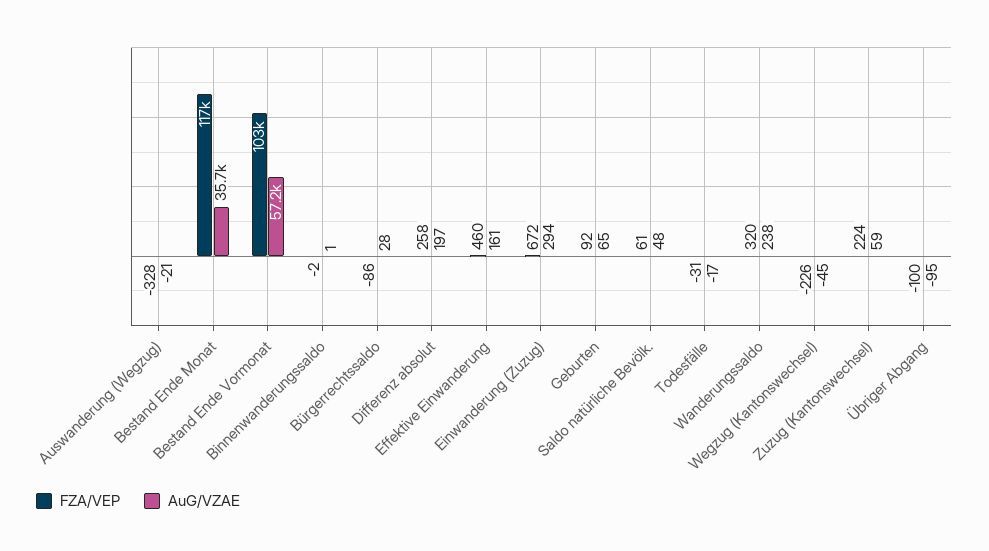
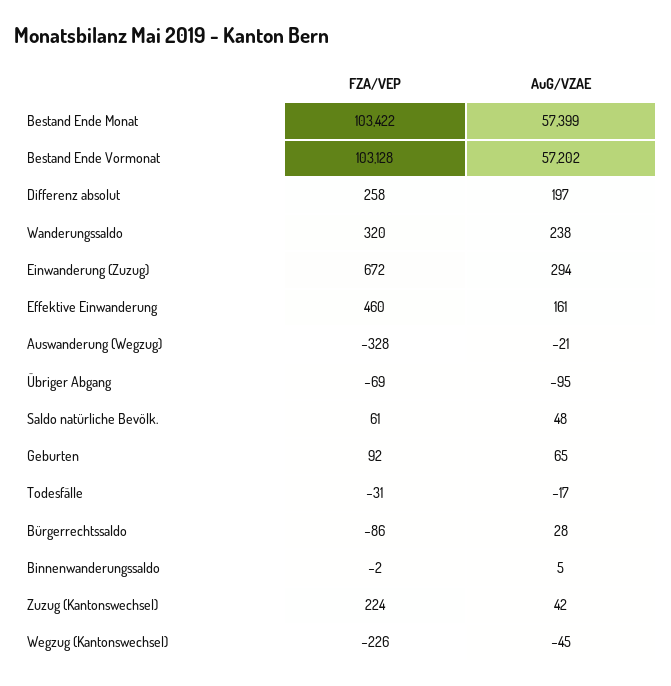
FZA/VEP, Bestand Ende Monat: 117000 -> 103422
AuG/VZAE, Bestand Ende Monat: 35700 -> 57399
AuG/VZAE, Binnenwanderungssaldo: 1 -> 5
AuG/VZAE, Zuzug (Kantonswechsel): 59 -> 42
FZA/VEP, Übriger Abgang: -100 -> -69

